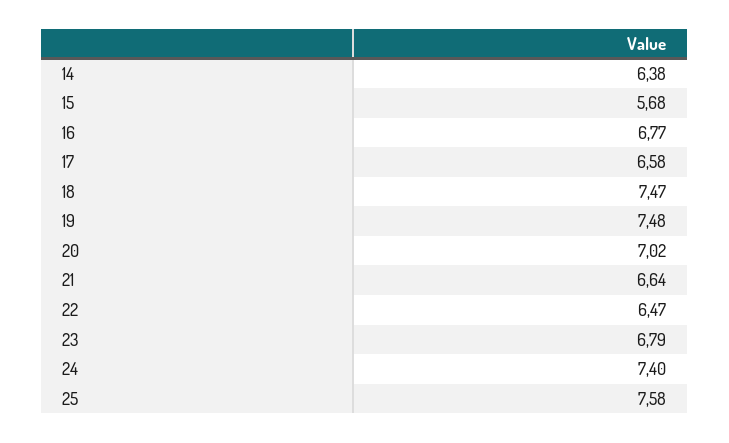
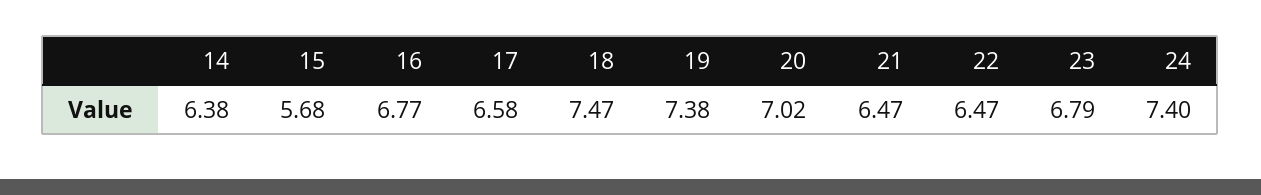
19: 7.48 -> 7.38
21: 6.64 -> 6.47
25: 7.58 -> none

